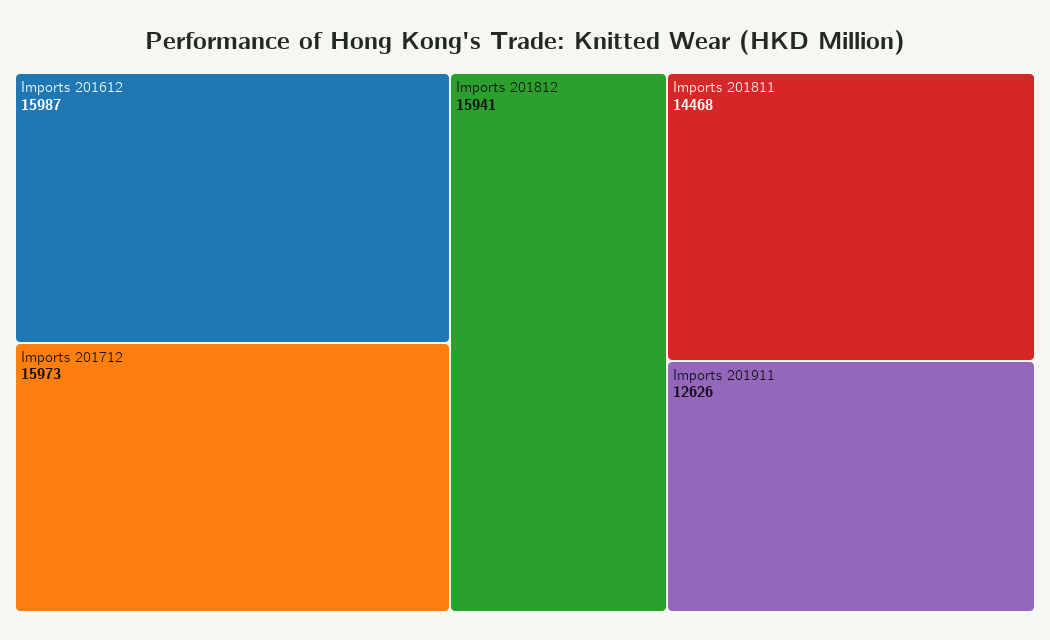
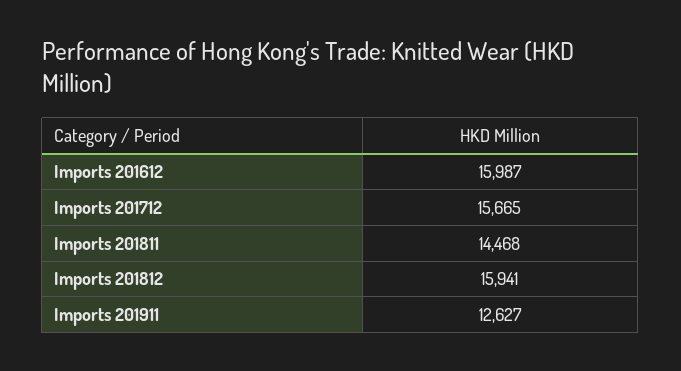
Imports 201712: 15973 -> 15665
Imports 201911: 12626 -> 12627

